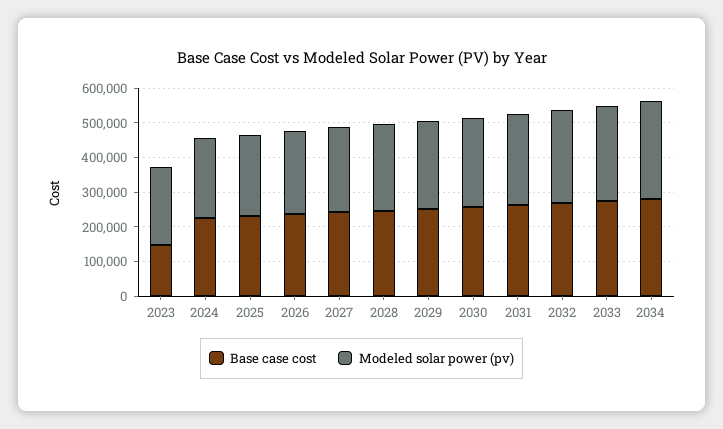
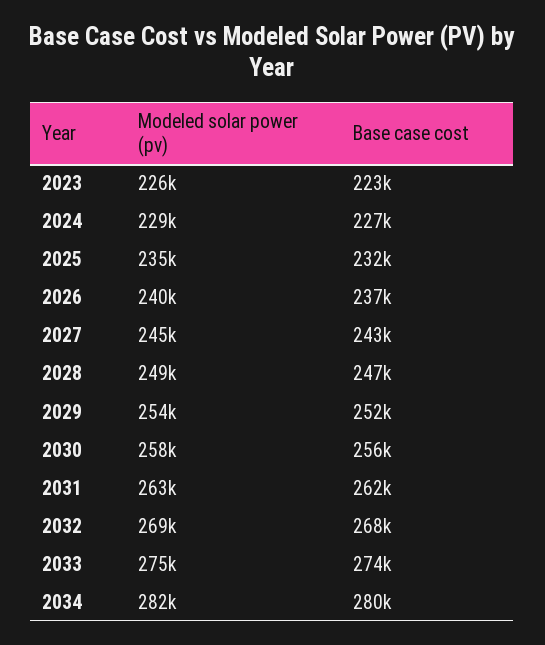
Base case cost, 2023: 150000 -> 223000

